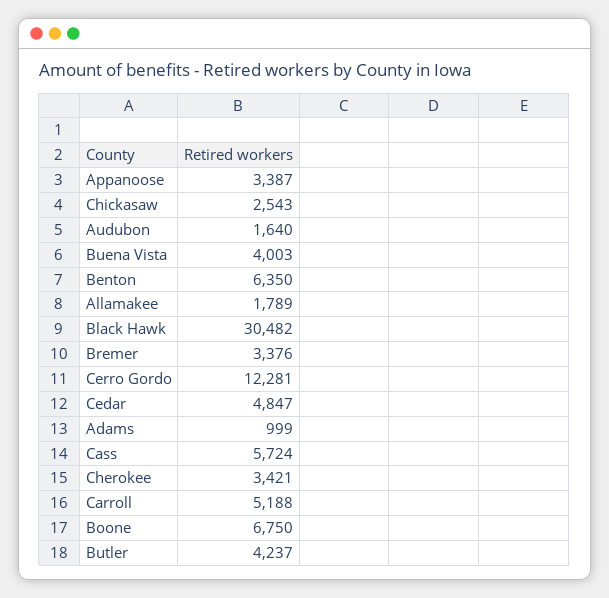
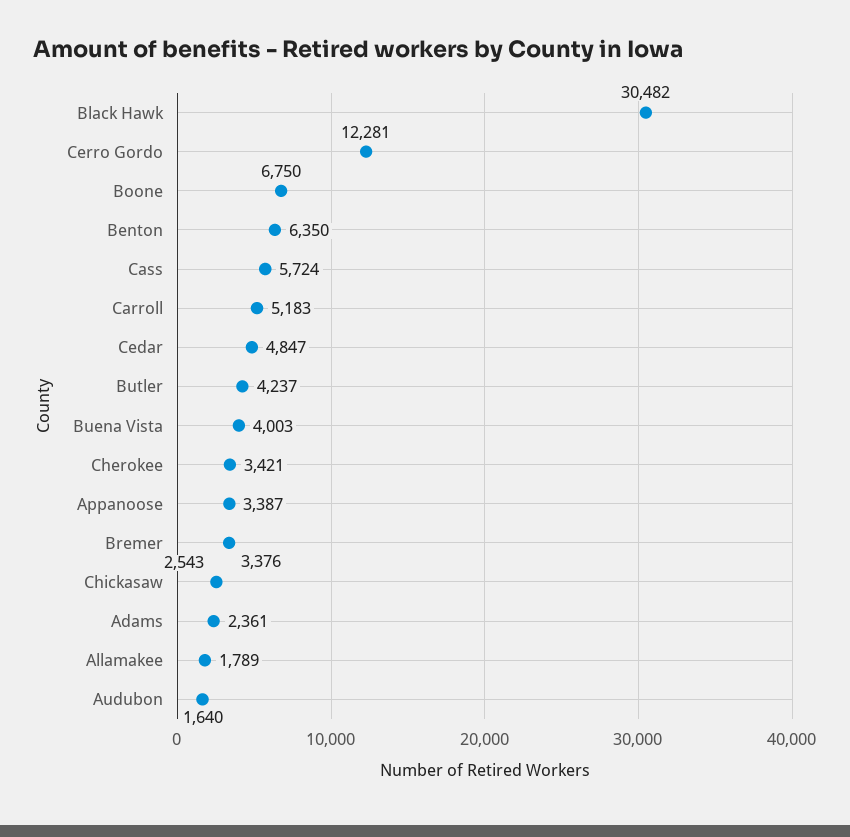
Adams: 999 -> 2361
Carroll: 5188 -> 5183

